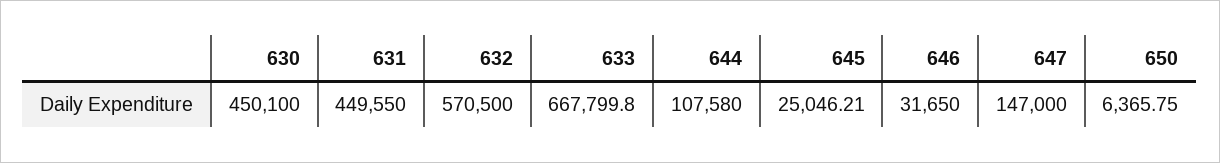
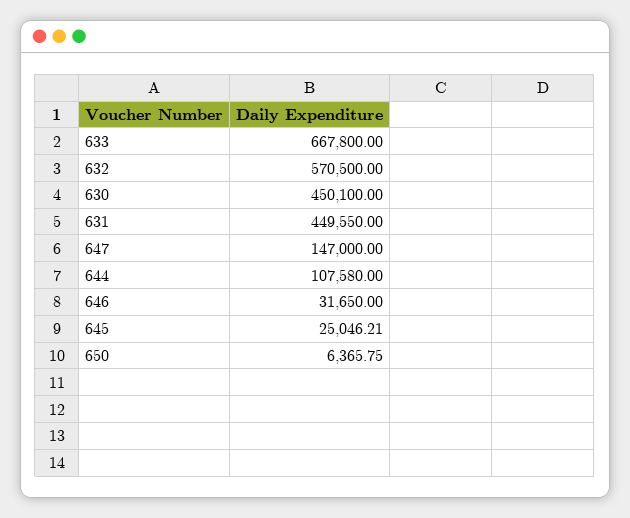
633: 667799.8 -> 667800

